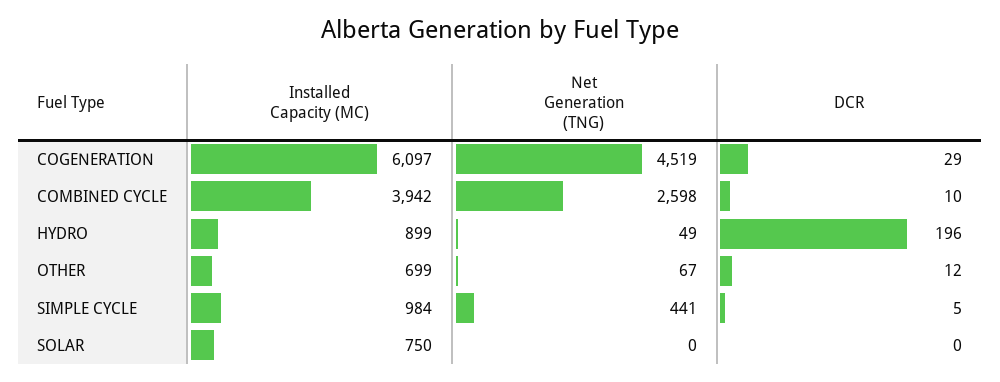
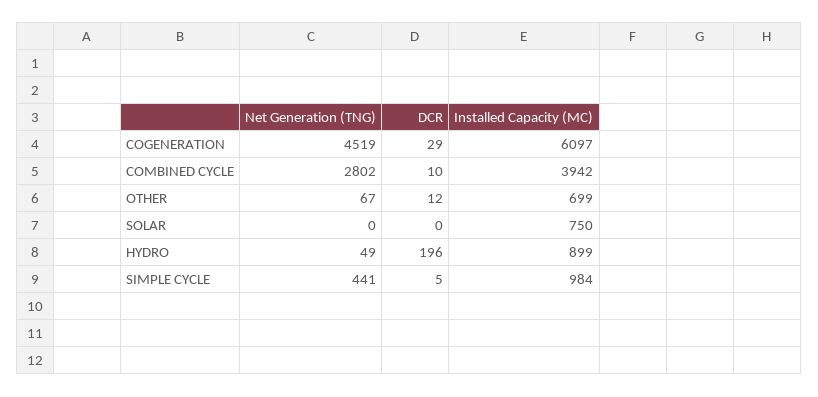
Net Generation (TNG), COMBINED CYCLE: 2598 -> 2802

